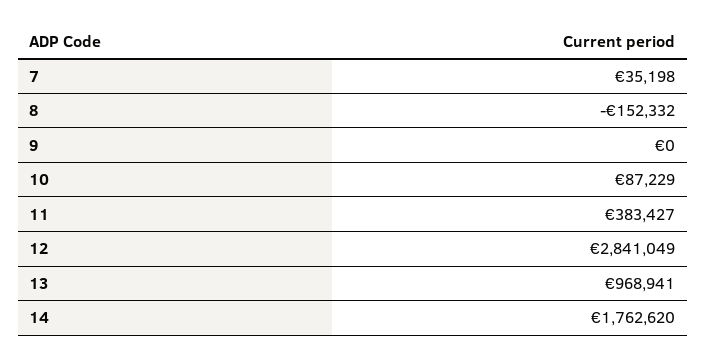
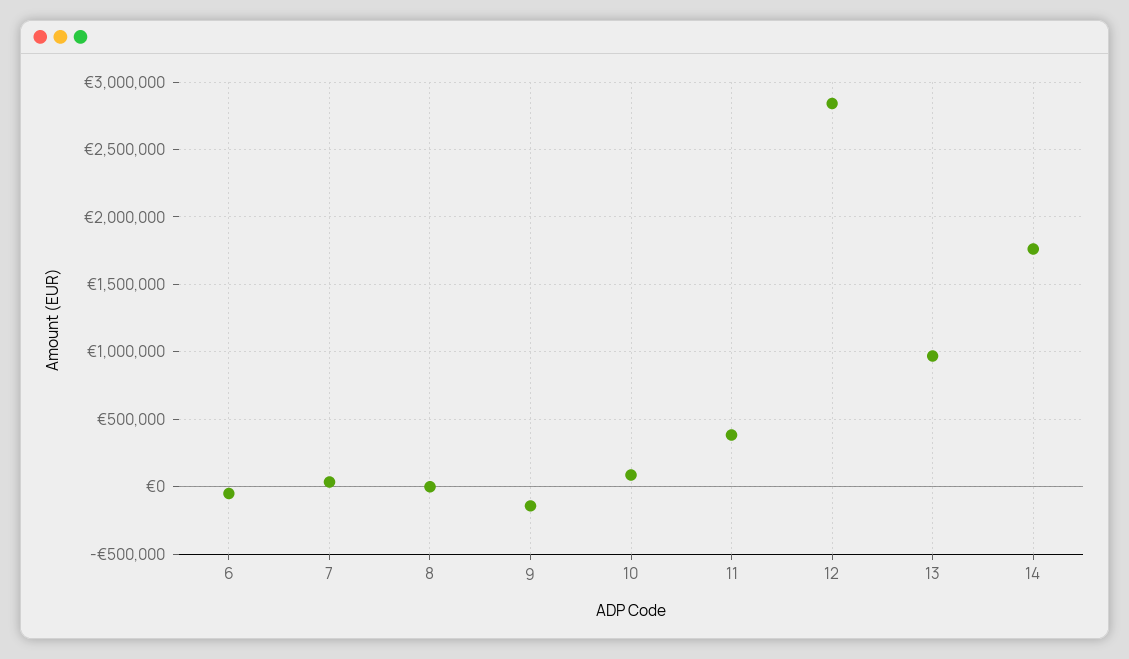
8: -152332 -> 0
9: 0 -> -150000
6: none -> -50000

